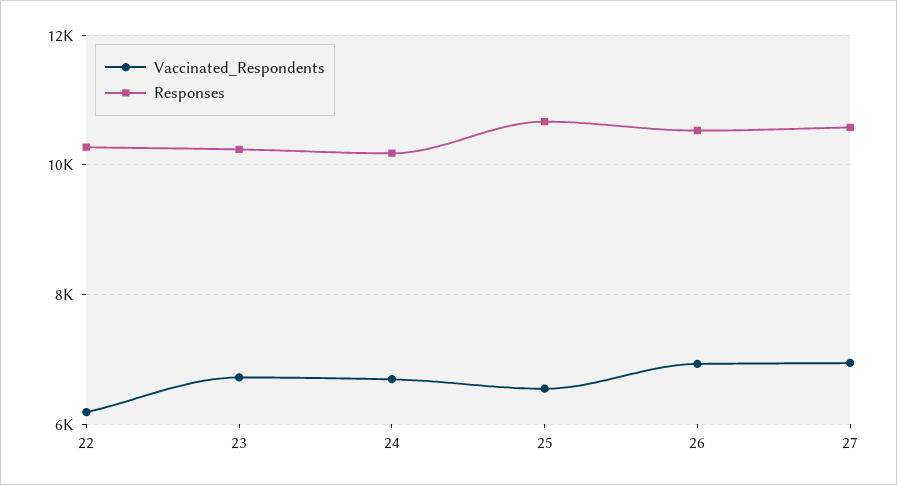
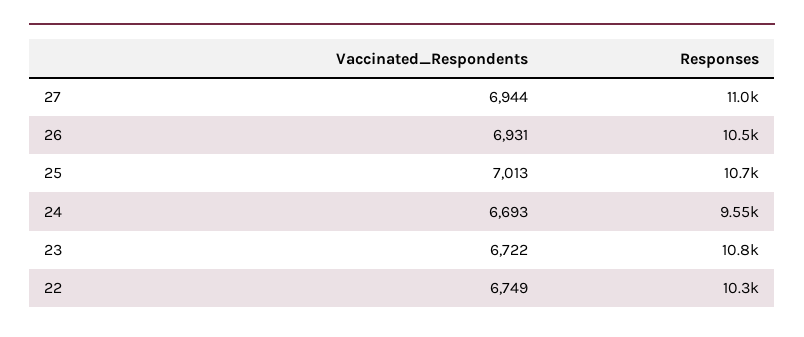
Vaccinated_Respondents, 22: 6200 -> 6749
Responses, 23: 10200 -> 10800
Responses, 24: 10200 -> 9550
Vaccinated_Respondents, 25: 6600 -> 7013
Responses, 27: 10600 -> 11000

